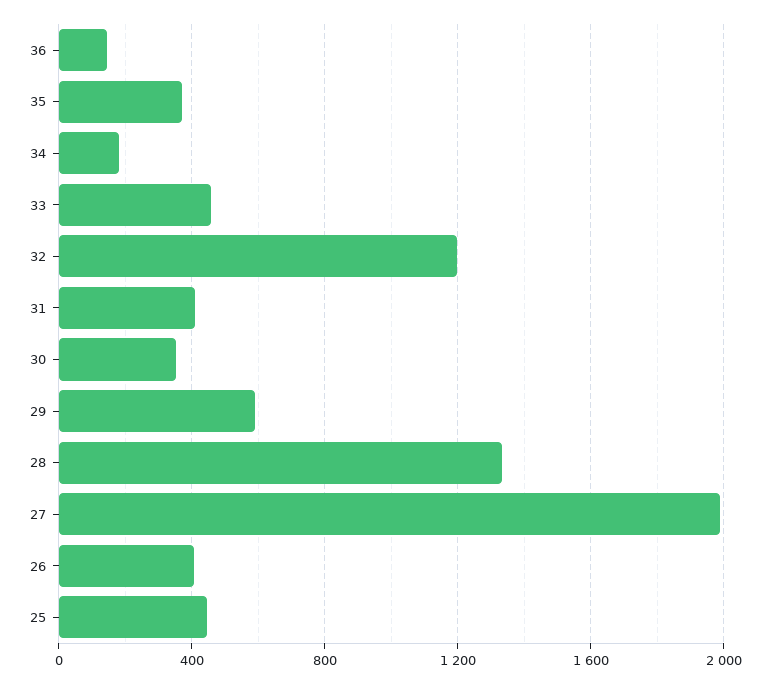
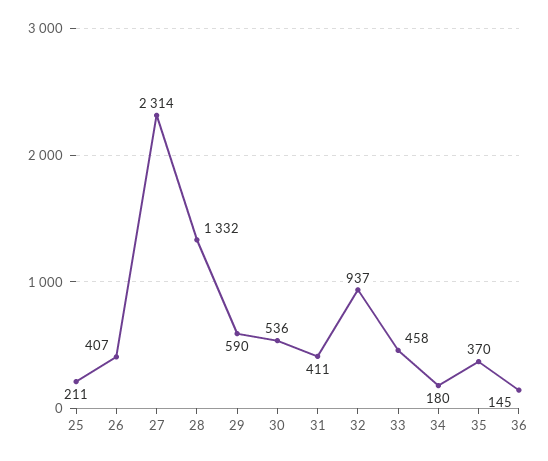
32: 1200 -> 937
30: 350 -> 536
27: 2000 -> 2314
25: 450 -> 211

